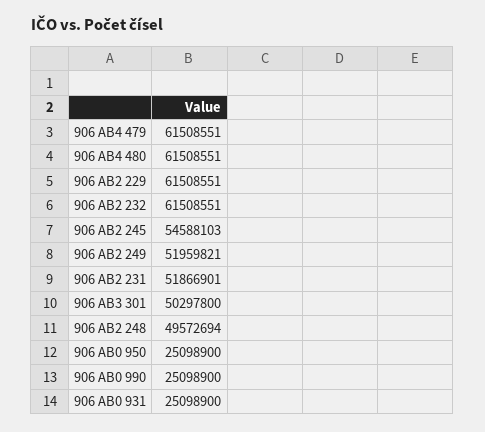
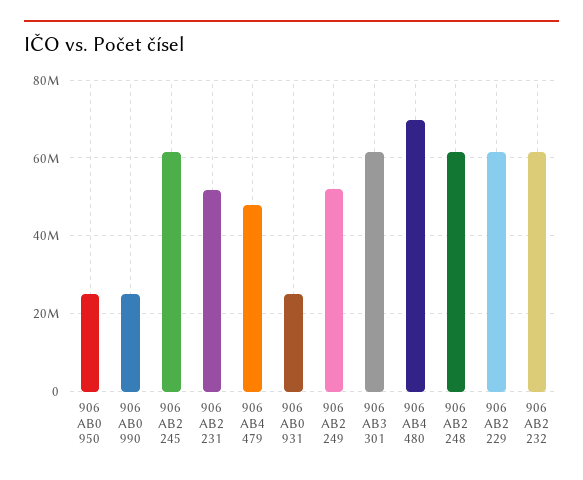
906 AB4 479: 61508551 -> 48000000
906 AB4 480: 61508551 -> 70000000
906 AB2 245: 54588103 -> 62000000
906 AB3 301: 50297800 -> 62000000
906 AB2 248: 49572694 -> 62000000

